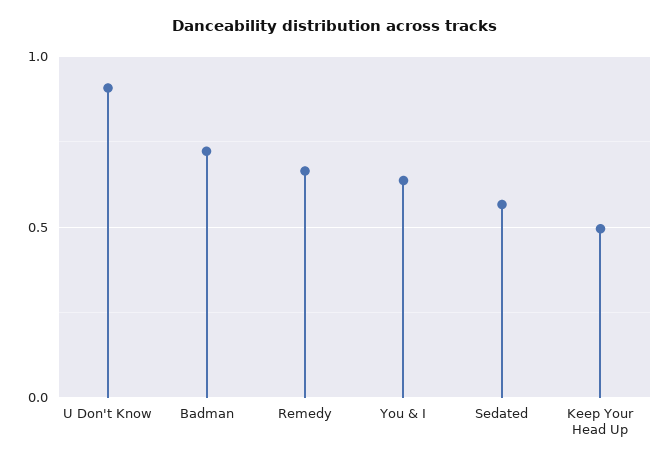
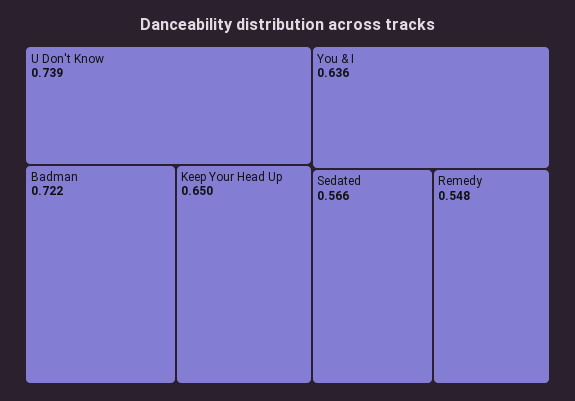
U Don't Know: 0.9 -> 0.739
Remedy: 0.65 -> 0.548
Keep Your Head Up: 0.5 -> 0.65

